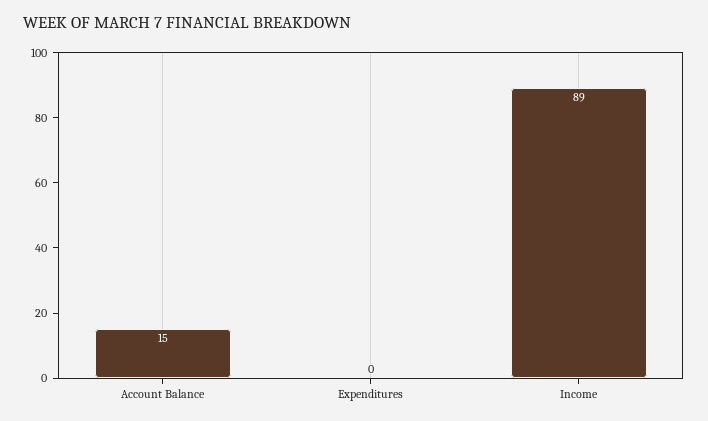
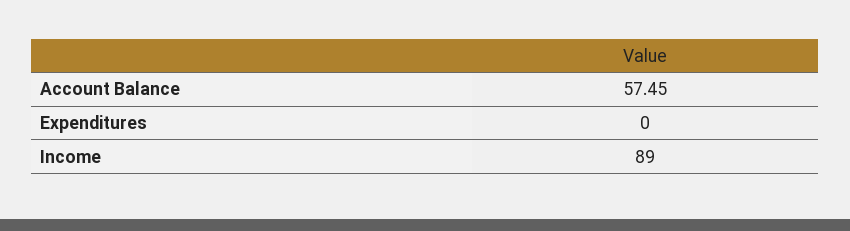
Account Balance: 15 -> 57.45

